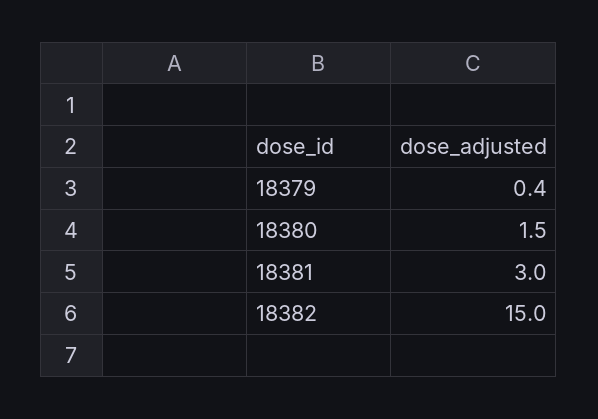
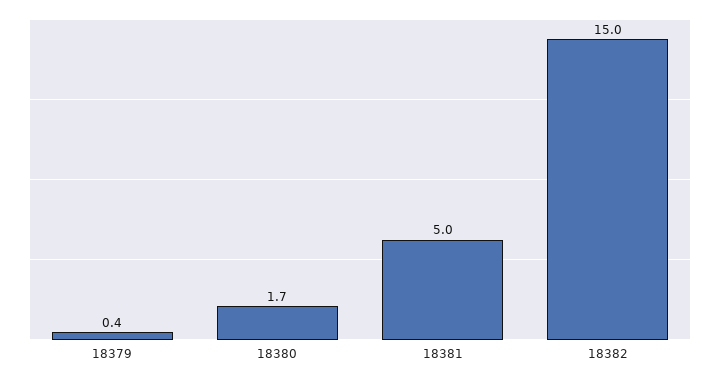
18380: 1.5 -> 1.7
18381: 3 -> 5

